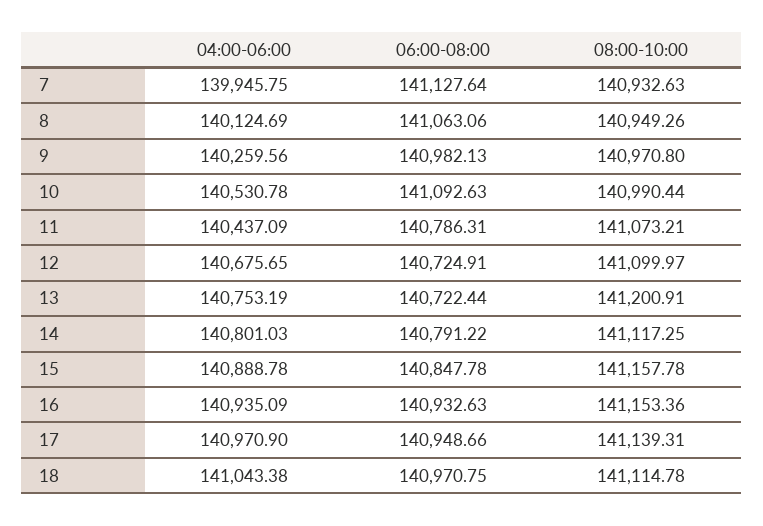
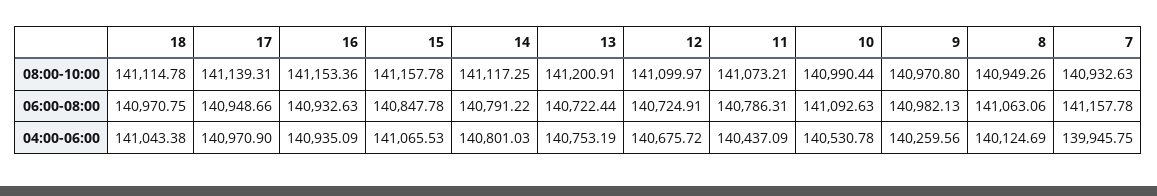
06:00-08:00, 7: 141127.64 -> 141157.78
04:00-06:00, 12: 140675.65 -> 140675.72
04:00-06:00, 15: 140888.78 -> 141065.53

